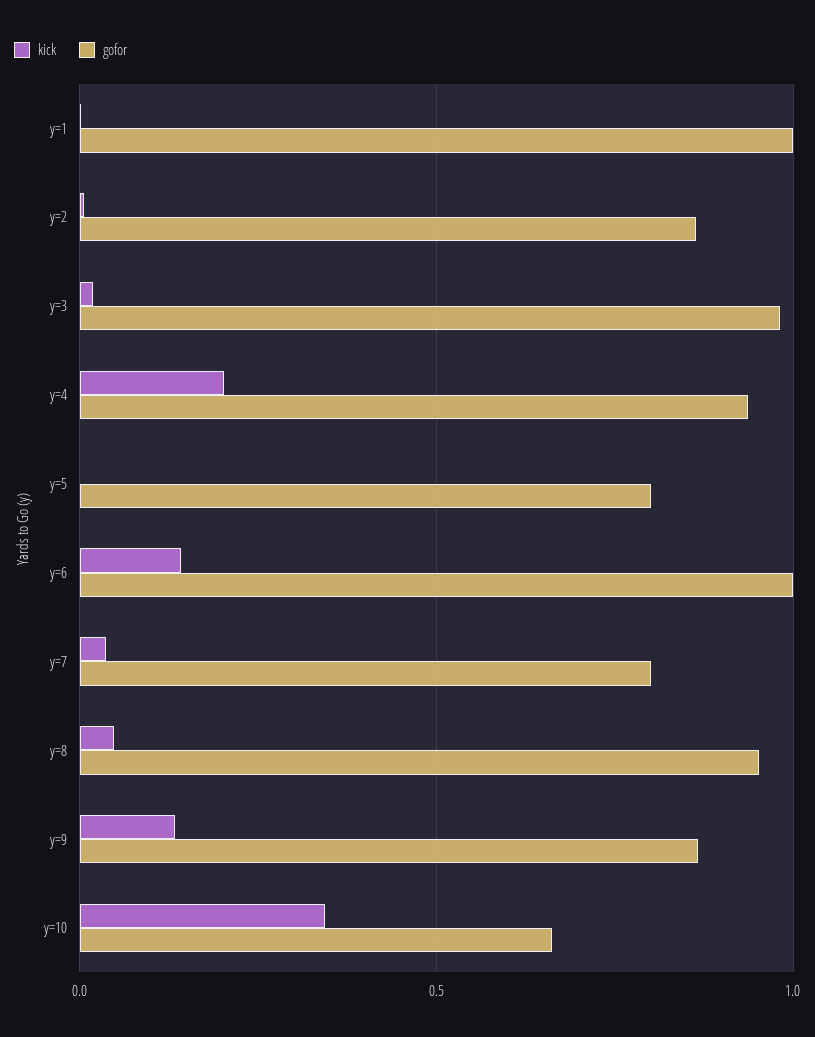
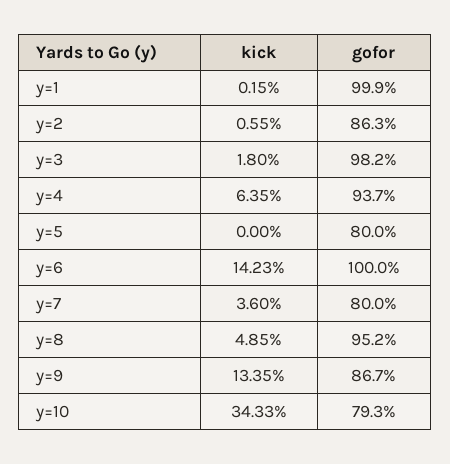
kick, y=4: 0.2 -> 0.0635
gofor, y=10: 0.65 -> 0.793

